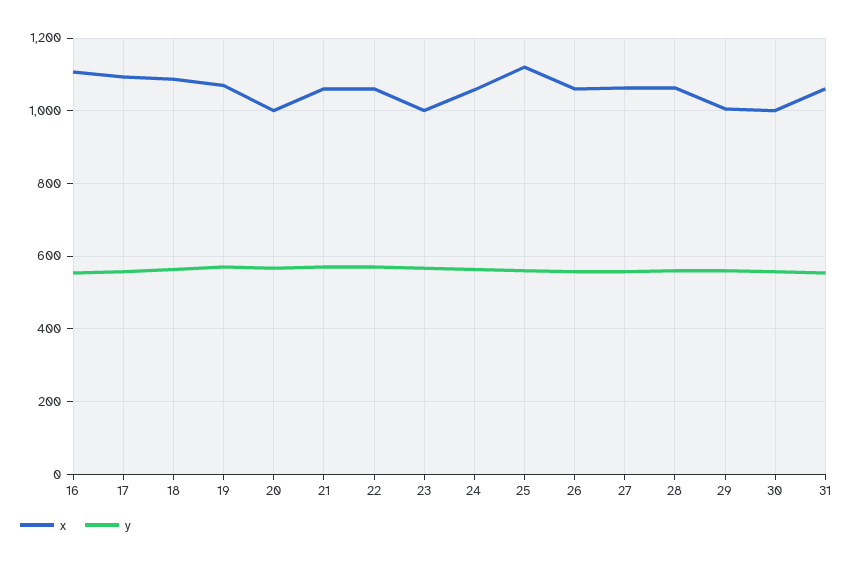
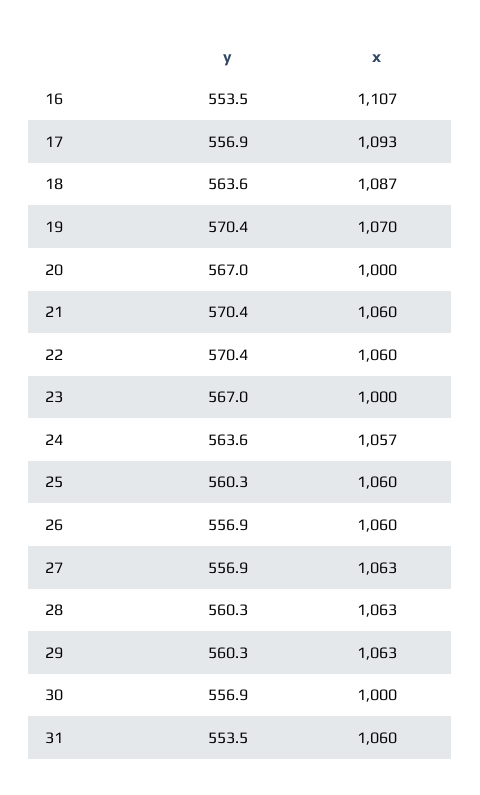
x, 25: 1120 -> 1060
x, 29: 1000 -> 1063

